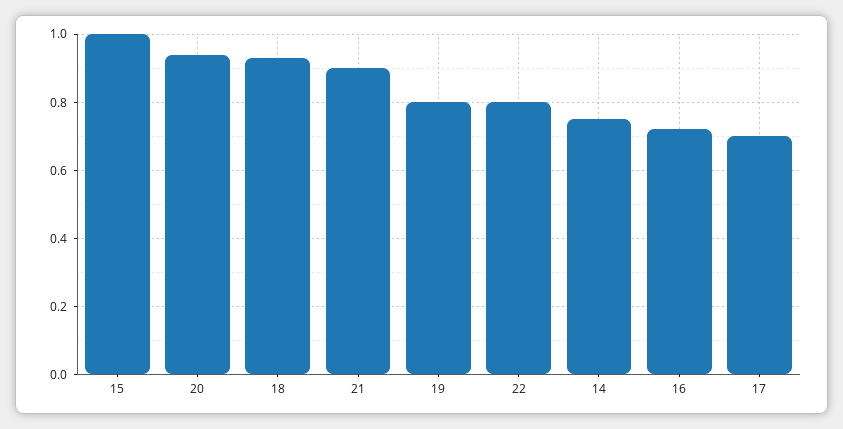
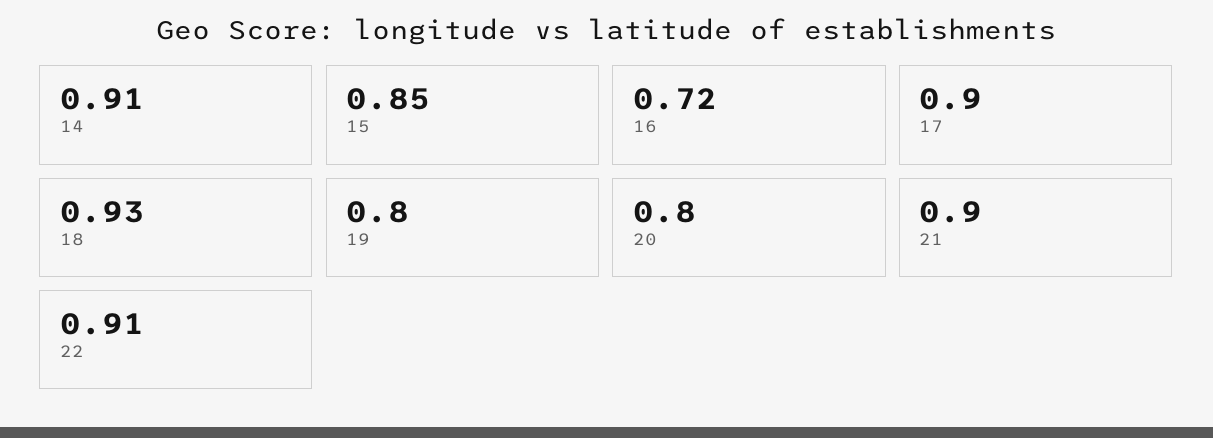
15: 1 -> 0.85
20: 0.95 -> 0.8
22: 0.8 -> 0.91
14: 0.75 -> 0.91
17: 0.7 -> 0.9

